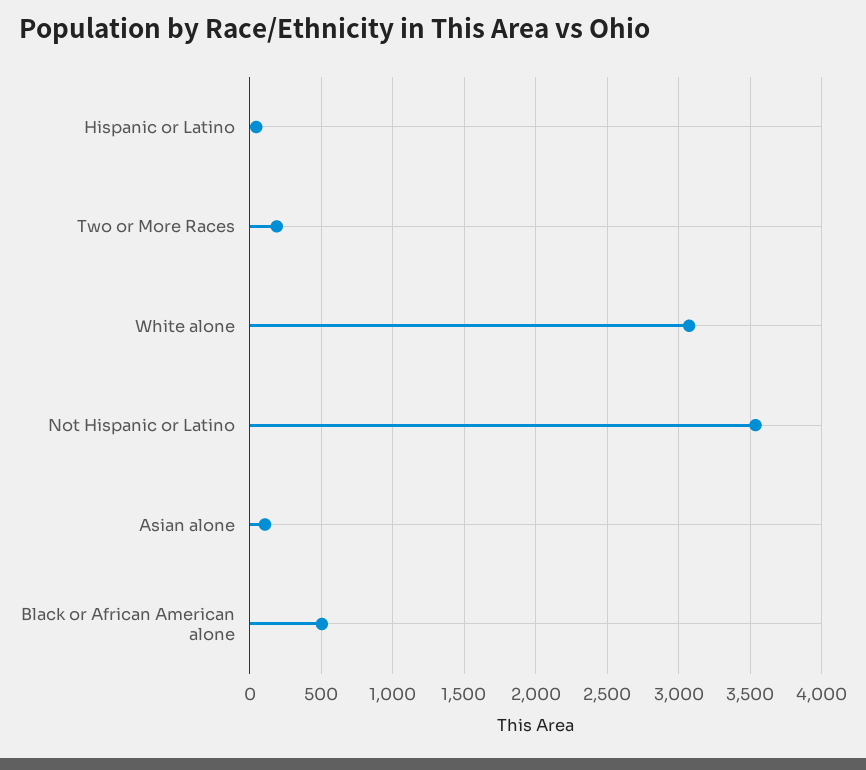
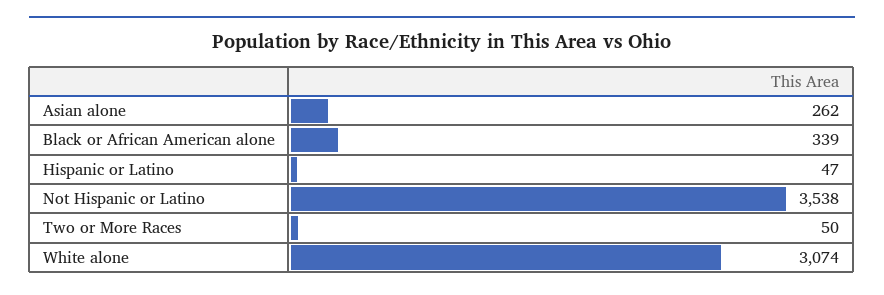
Two or More Races: 200 -> 50
Asian alone: 100 -> 262
Black or African American alone: 500 -> 339

